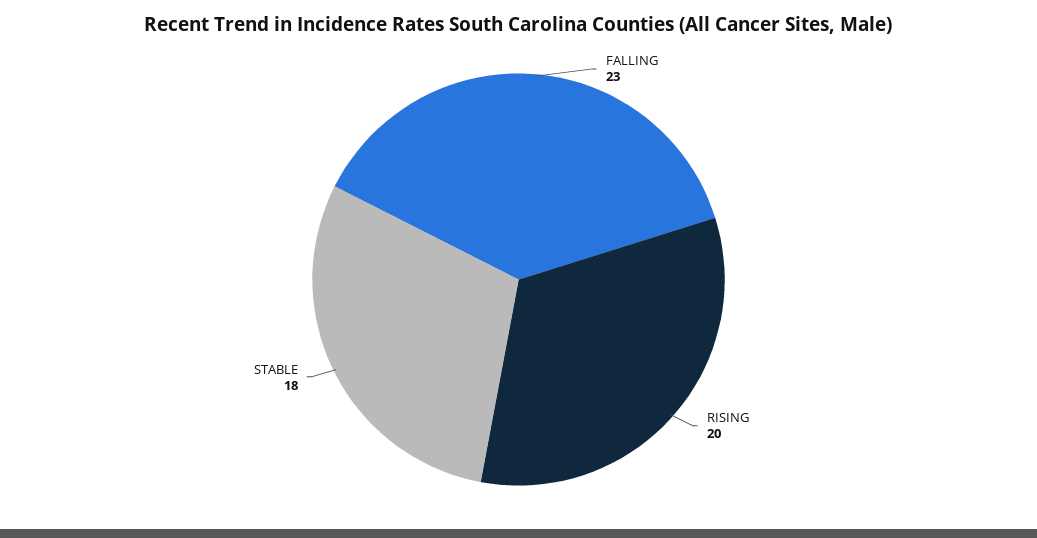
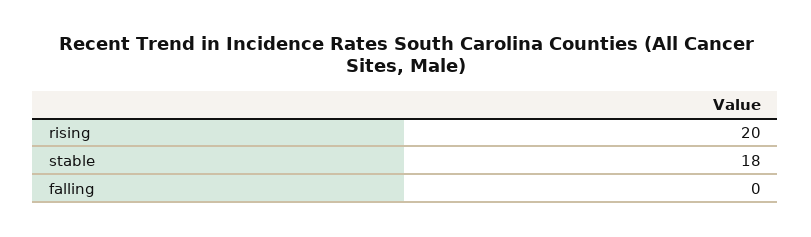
FALLING: 23 -> 0

